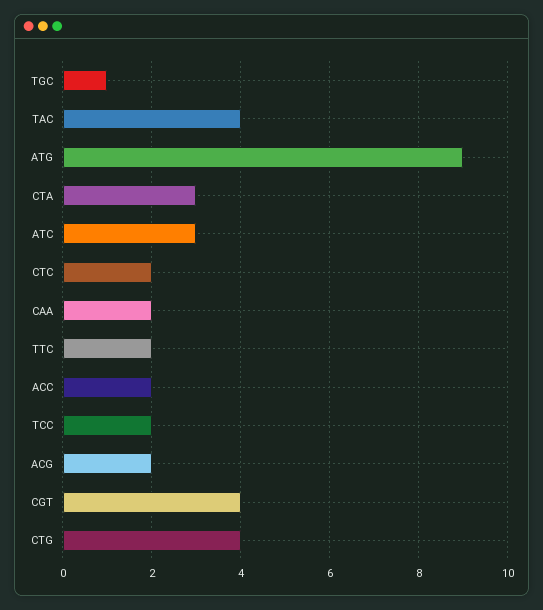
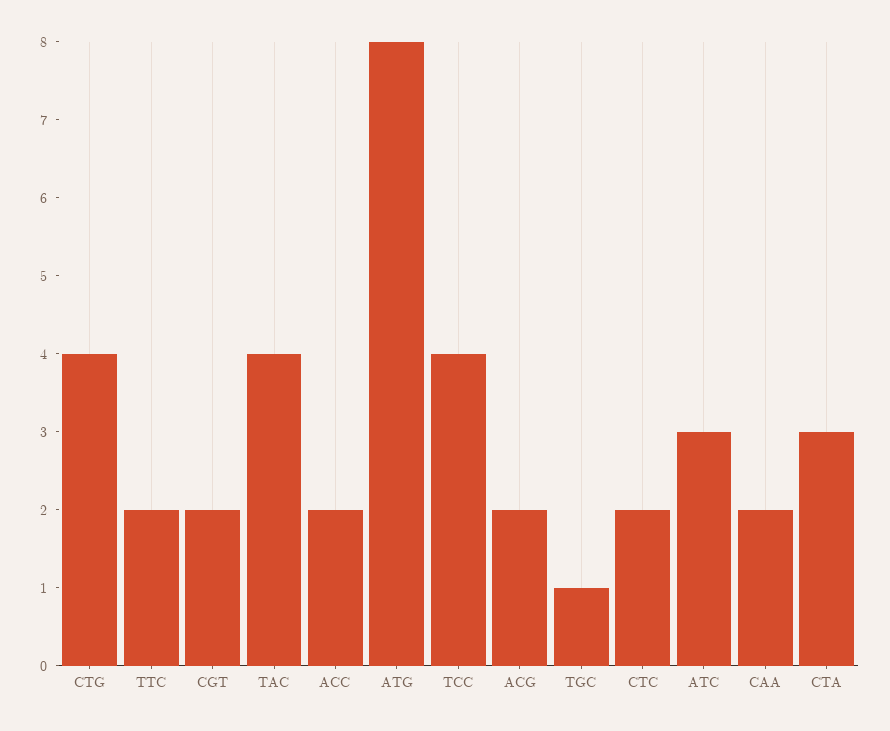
ATG: 9 -> 8
TCC: 2 -> 4
CGT: 4 -> 2

